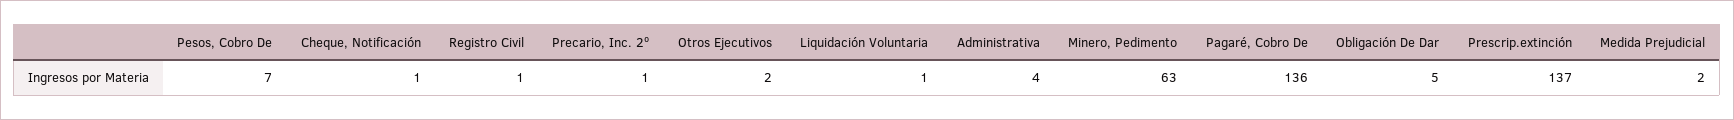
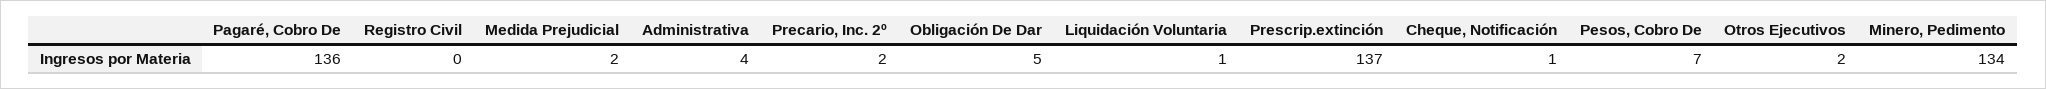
Registro Civil: 1 -> 0
Precario, Inc. 2º: 1 -> 2
Minero, Pedimento: 63 -> 134

